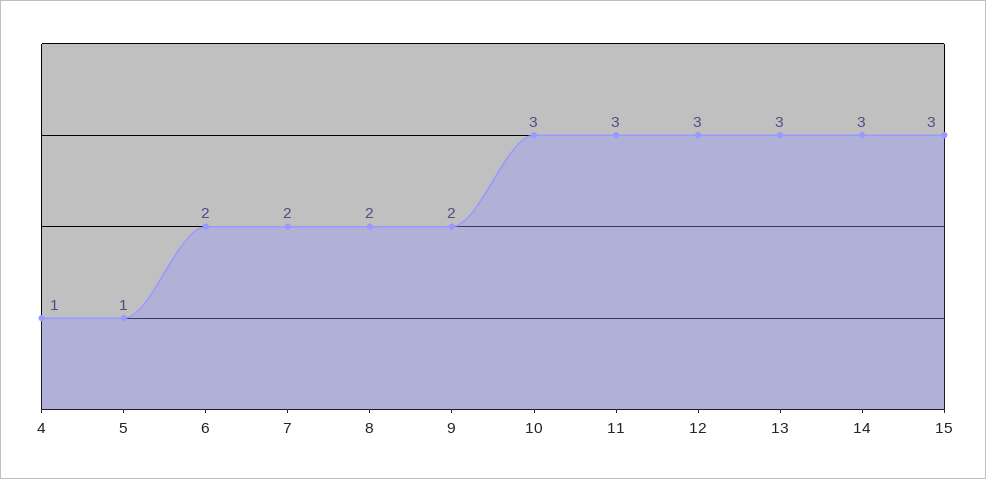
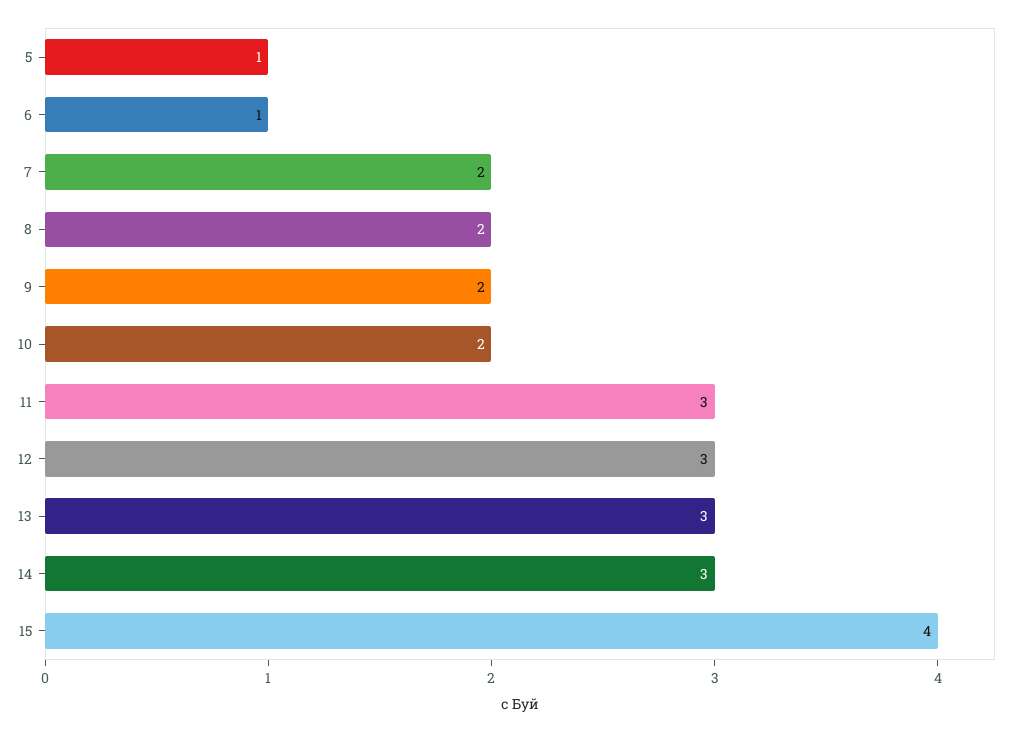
4: 1 -> none
6: 2 -> 1
10: 3 -> 2
15: 3 -> 4

